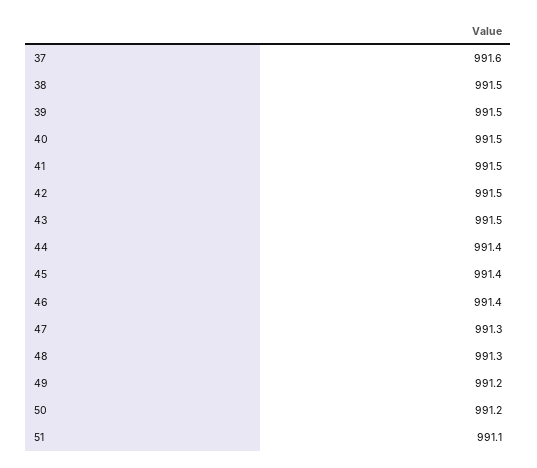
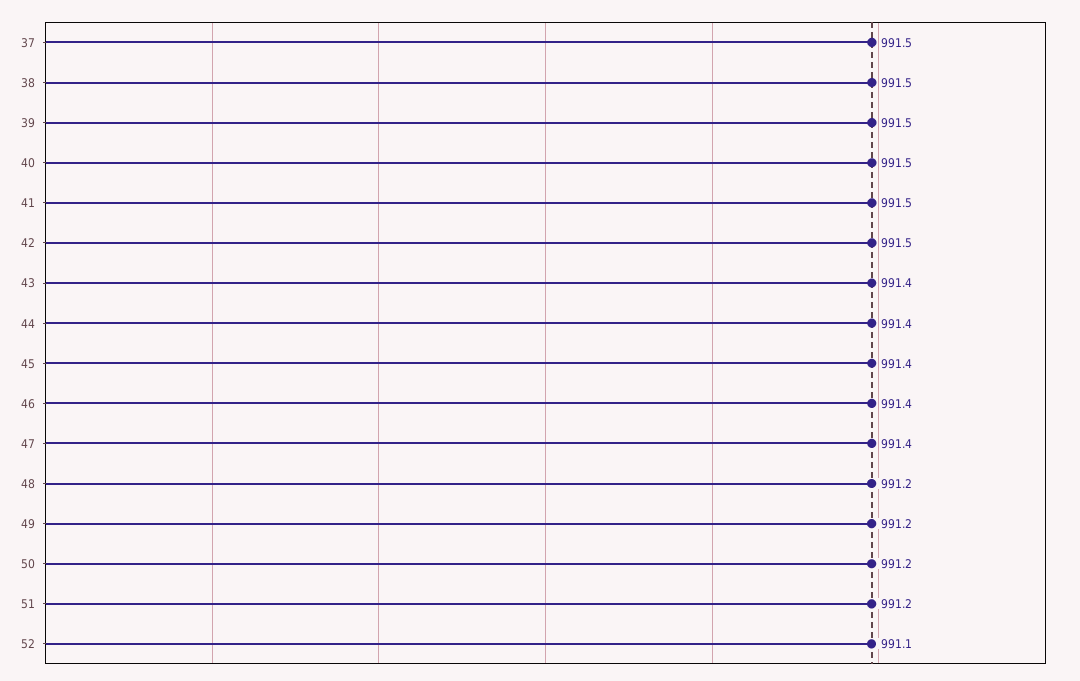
37: 991.6 -> 991.5
43: 991.5 -> 991.4
47: 991.3 -> 991.4
48: 991.3 -> 991.2
51: 991.1 -> 991.2
52: none -> 991.1

